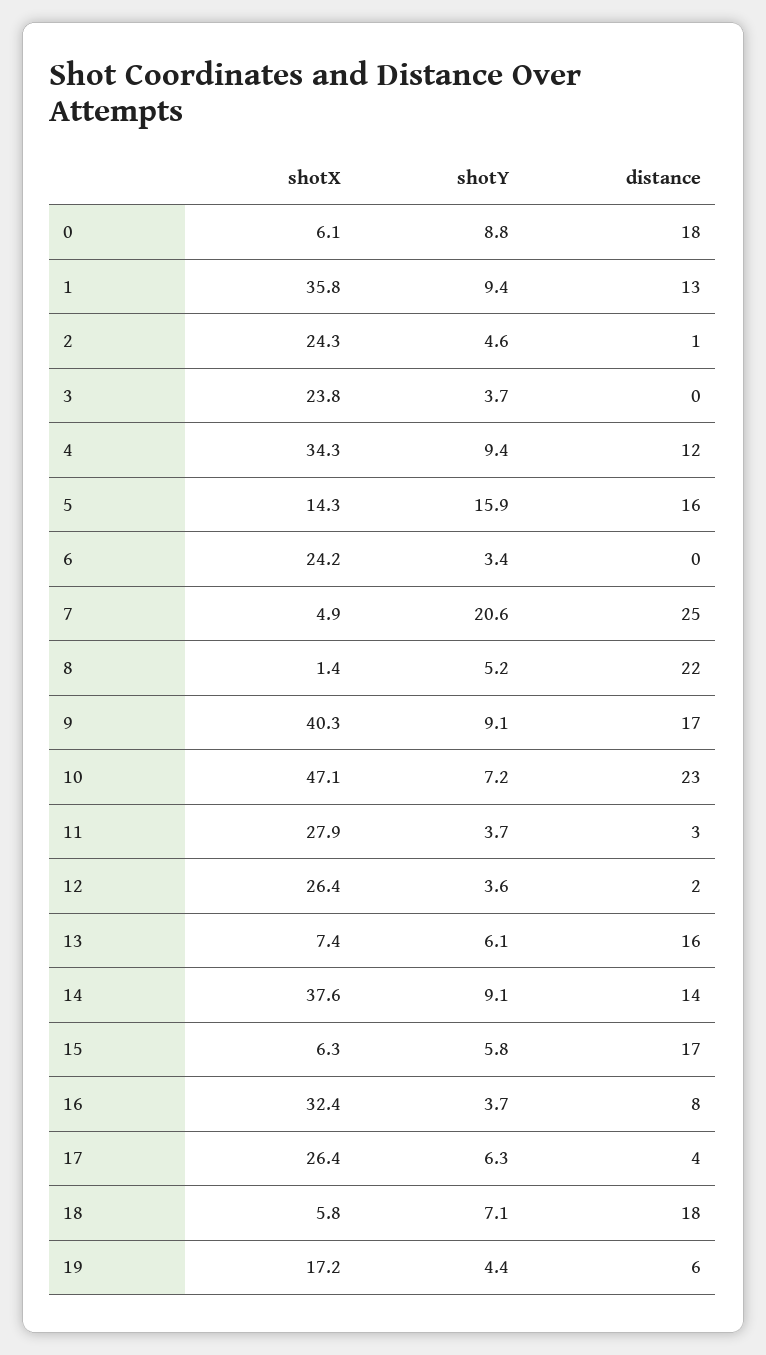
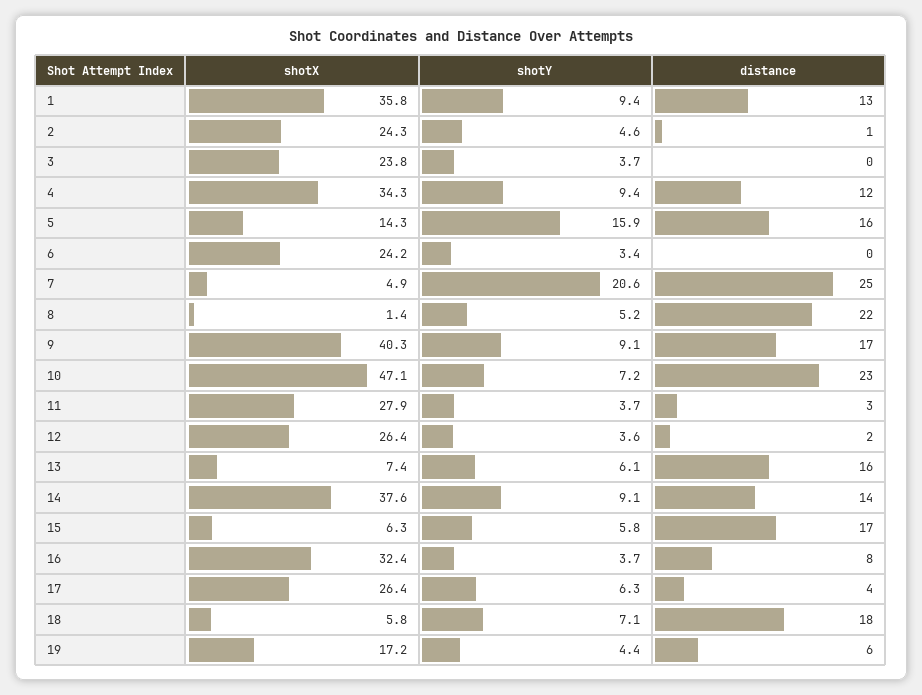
shotX, 0: 6.1 -> none
shotY, 0: 8.8 -> none
distance, 0: 18 -> none

